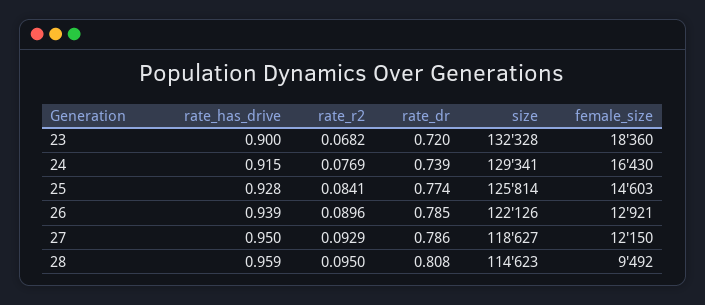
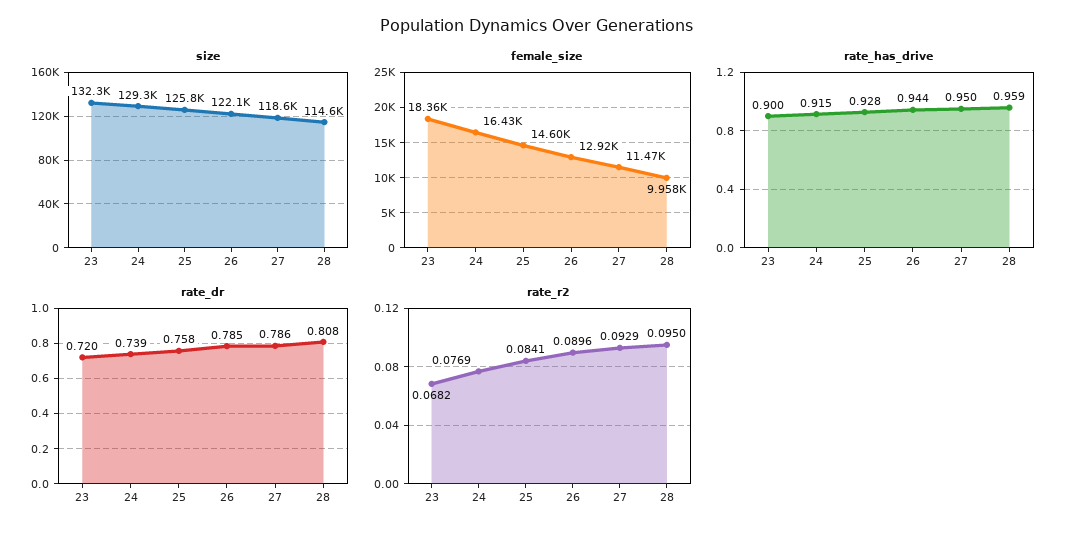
rate_dr, 25: 0.774 -> 0.758
rate_has_drive, 26: 0.939 -> 0.944
female_size, 27: 12150 -> 11470
female_size, 28: 9492 -> 9958

